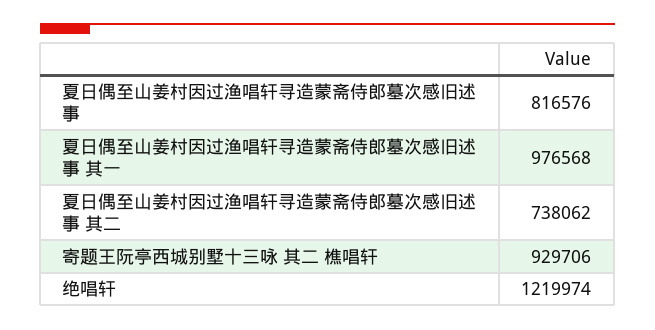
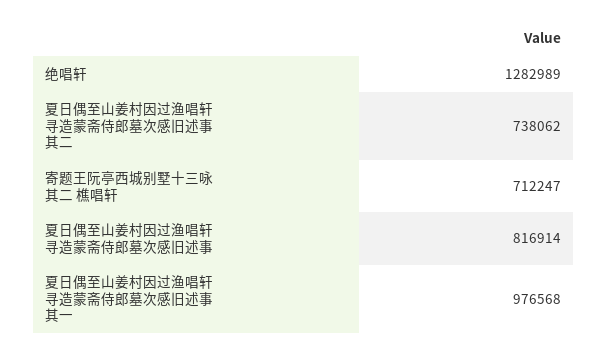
夏日偶至山姜村因过渔唱轩寻造蒙斋侍郎墓次感旧述事: 816576 -> 816914
寄题王阮亭西城别墅十三咏 其二 樵唱轩: 929706 -> 712247
绝唱轩: 1219974 -> 1282989

